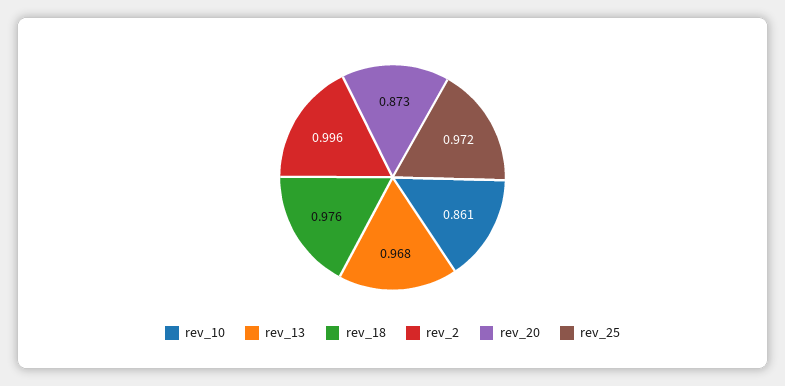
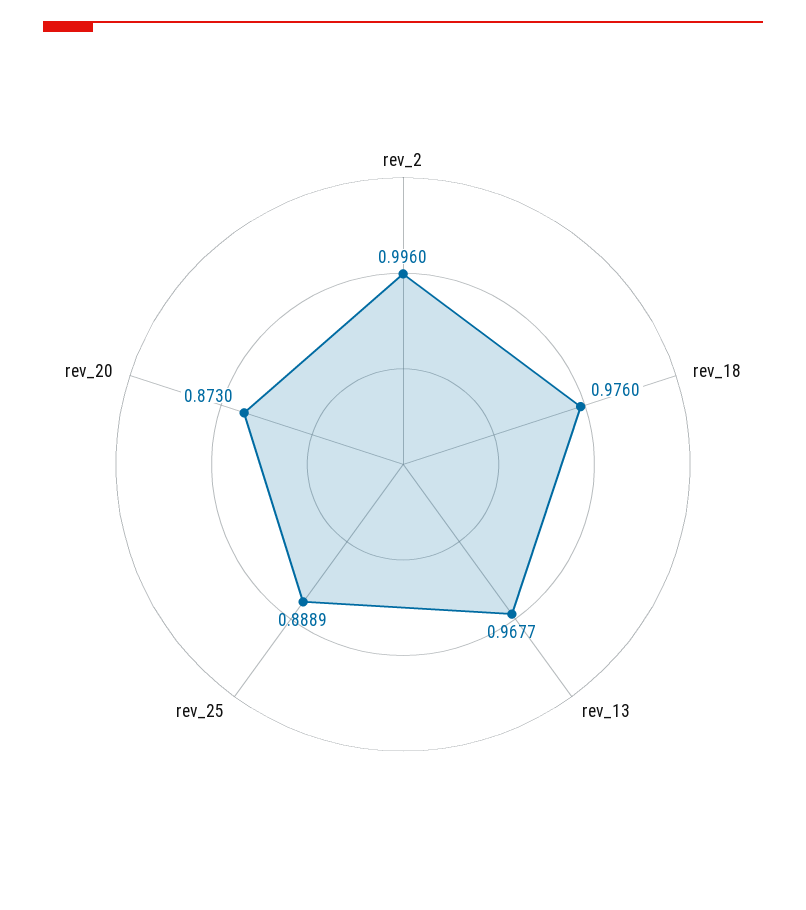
rev_10: 0.861 -> none
rev_25: 0.972 -> 0.8889

